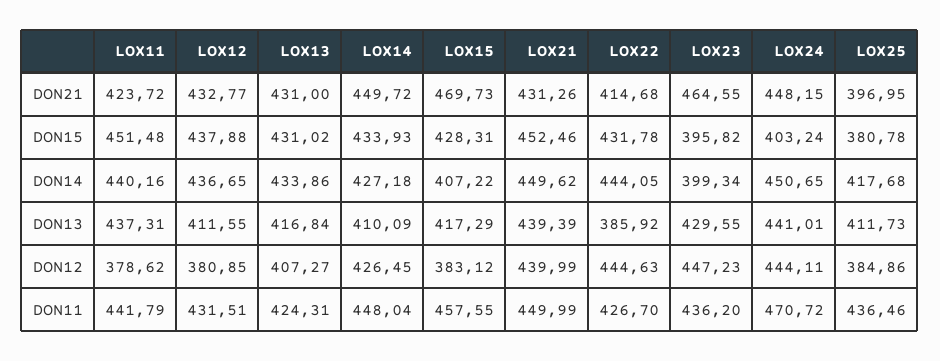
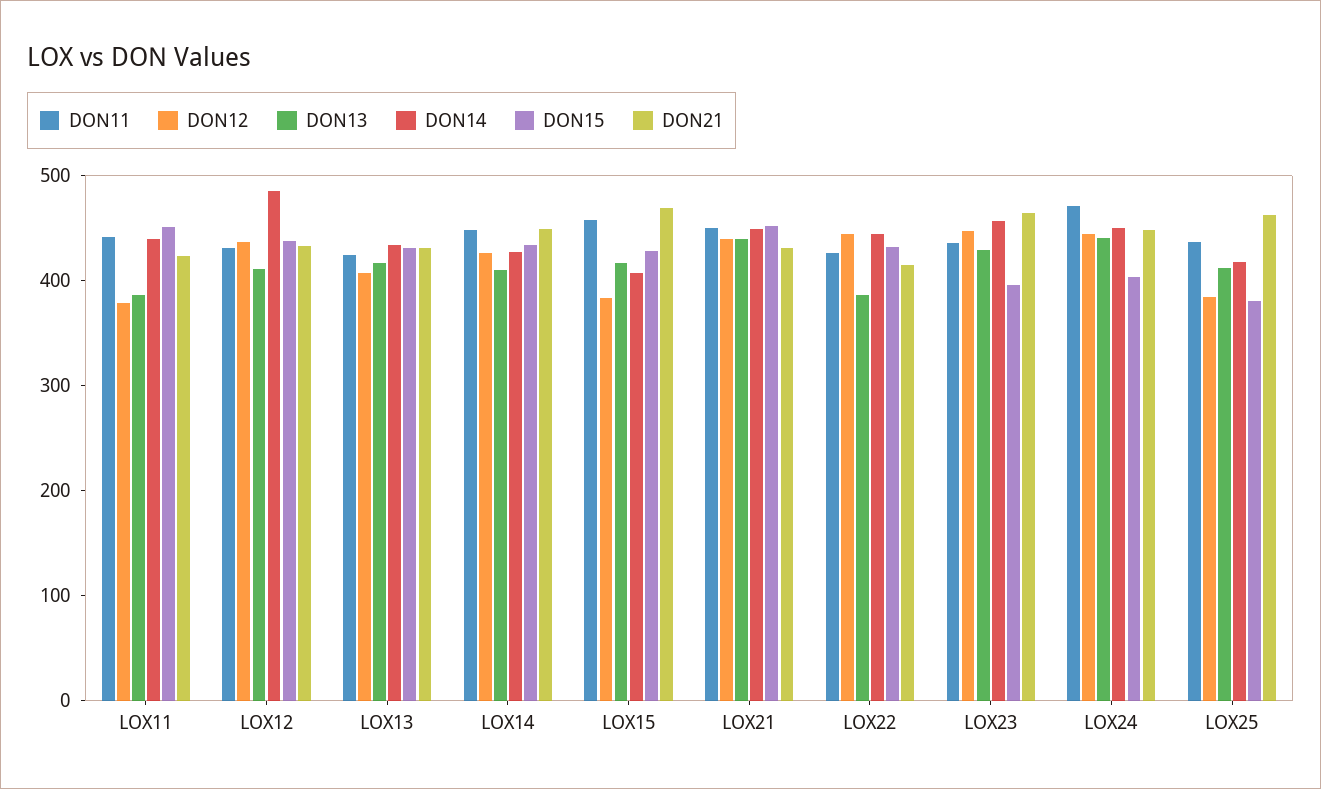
DON21, LOX25: 396.95 -> 460
DON14, LOX12: 436.65 -> 480
DON14, LOX23: 399.34 -> 460
DON13, LOX11: 437.31 -> 380
DON12, LOX12: 380.85 -> 440

